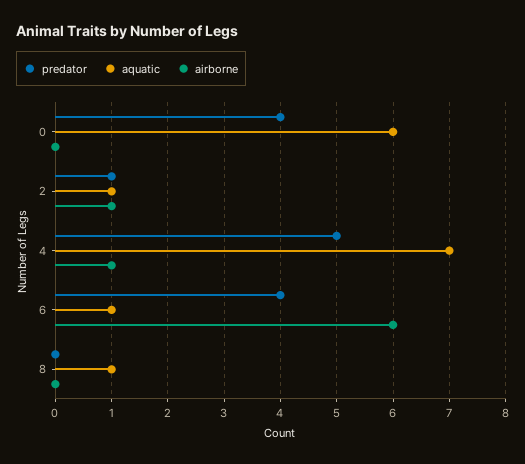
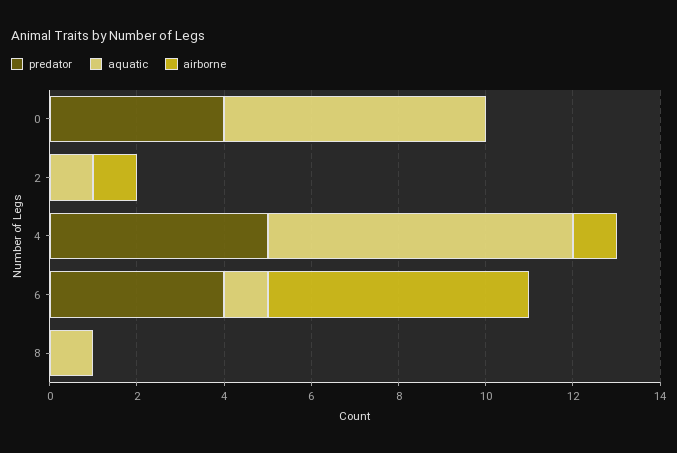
predator, 2: 1 -> 0

